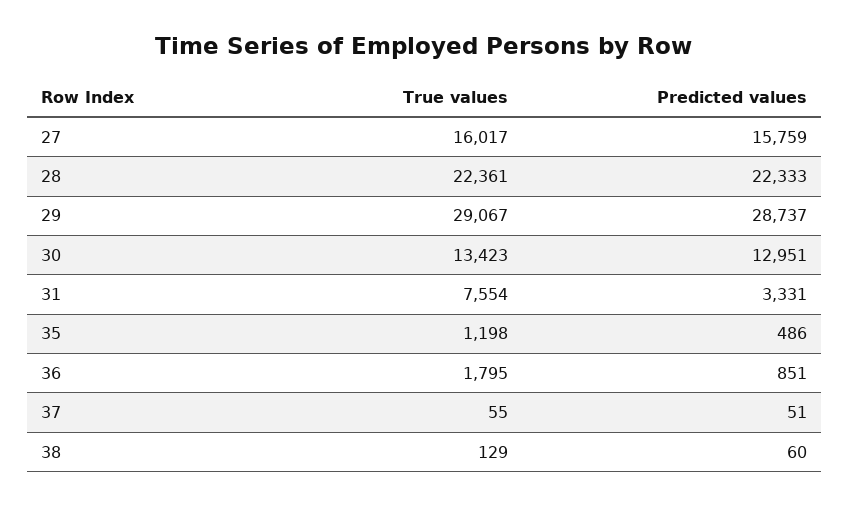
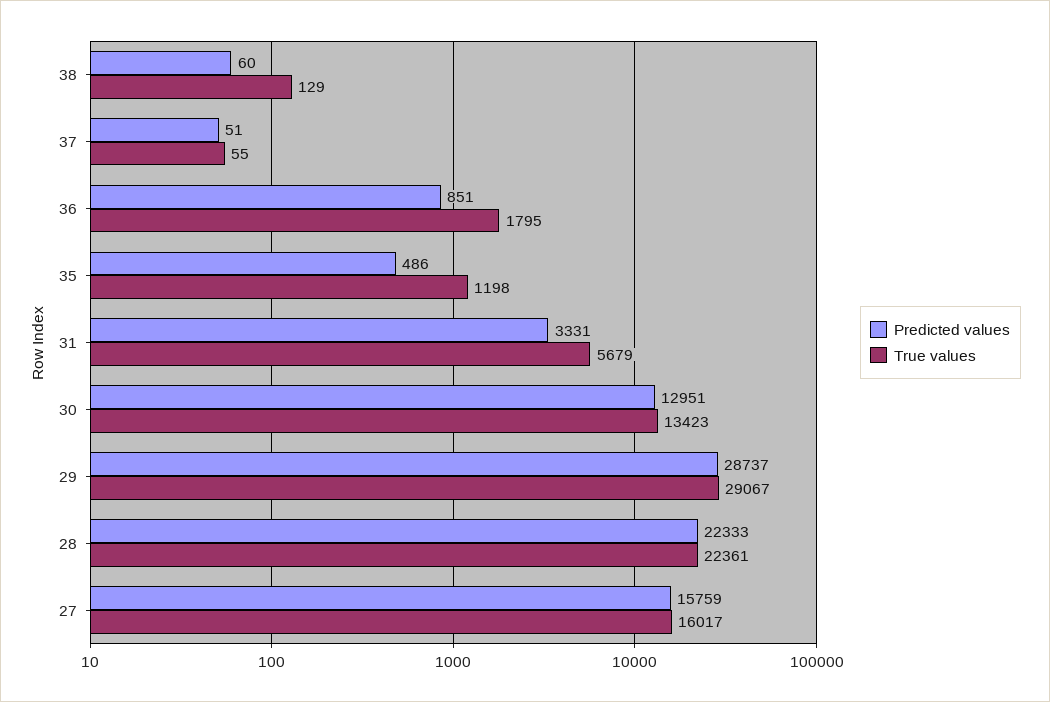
True values, 31: 7554 -> 5679

